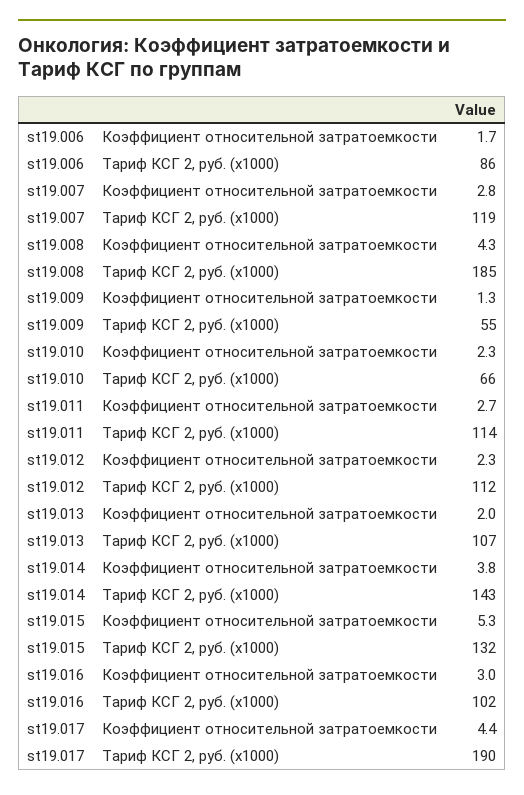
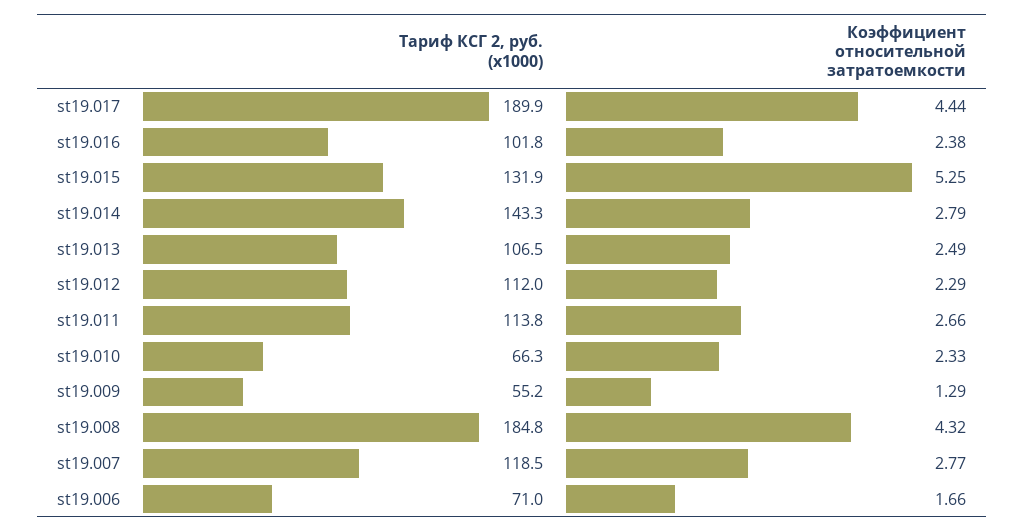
st19.006, Тариф КСГ 2, руб. (x1000): 86 -> 71
st19.013, Коэффициент относительной затратоемкости: 2 -> 2.49
st19.014, Коэффициент относительной затратоемкости: 3.8 -> 2.79
st19.016, Коэффициент относительной затратоемкости: 3 -> 2.38

